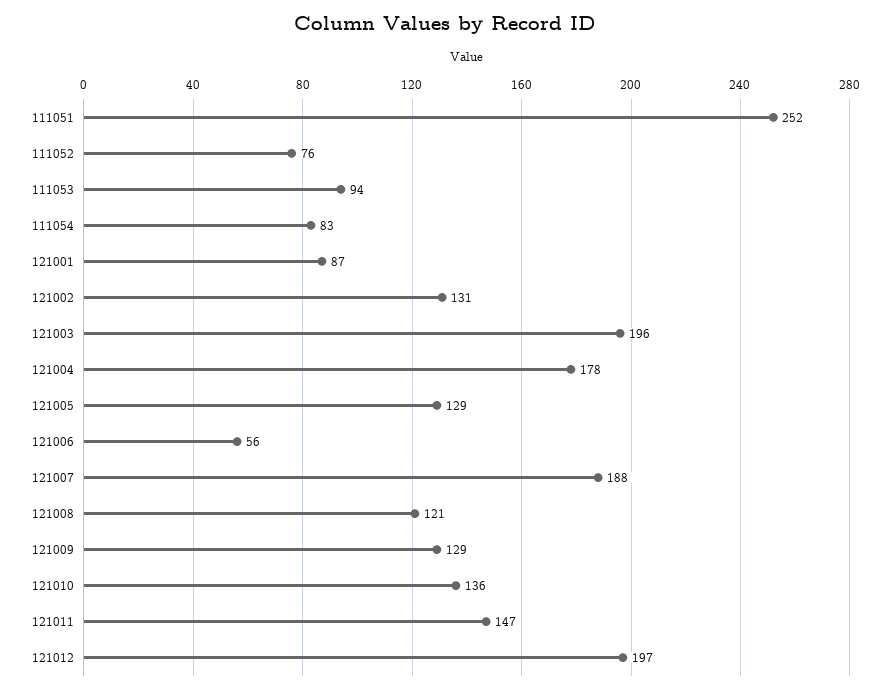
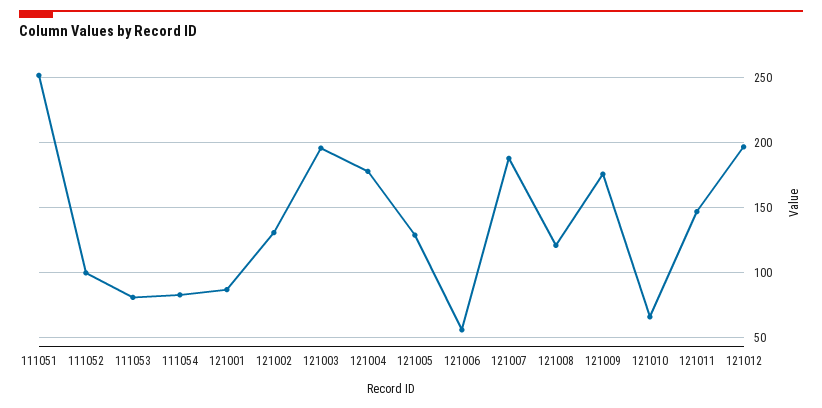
111052: 76 -> 100
111053: 94 -> 80
121009: 129 -> 175
121010: 136 -> 65

